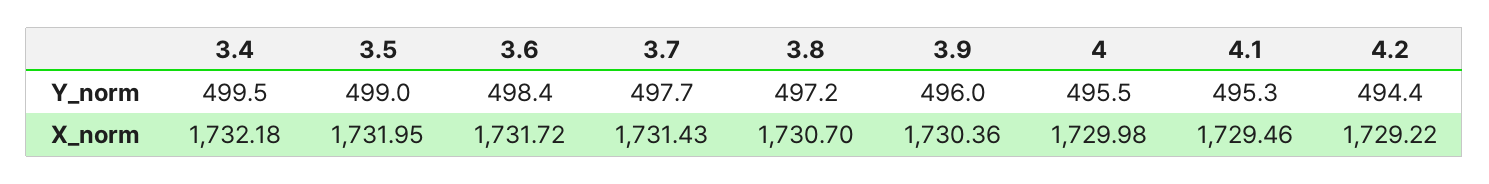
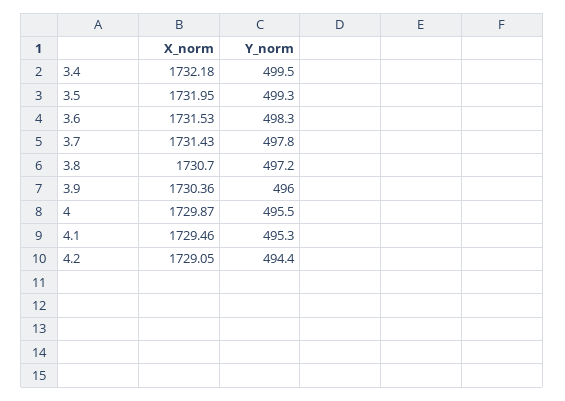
3.5, Y_norm: 499 -> 499.3
3.6, Y_norm: 498.4 -> 498.3
3.7, Y_norm: 497.7 -> 497.8
3.6, X_norm: 1731.72 -> 1731.53
4, X_norm: 1729.98 -> 1729.87
4.2, X_norm: 1729.22 -> 1729.05

